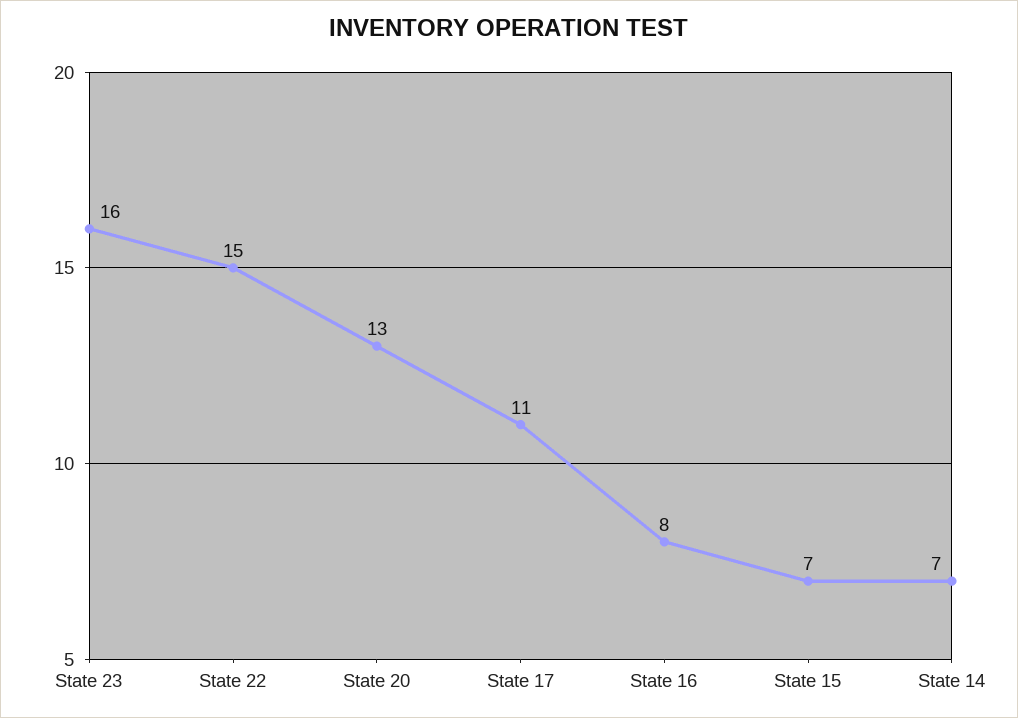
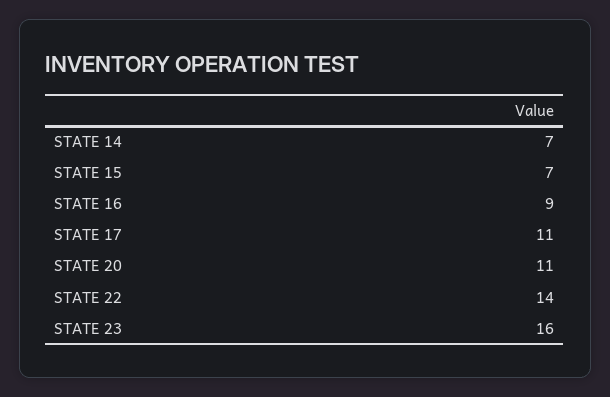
State 22: 15 -> 14
State 20: 13 -> 11
State 16: 8 -> 9

